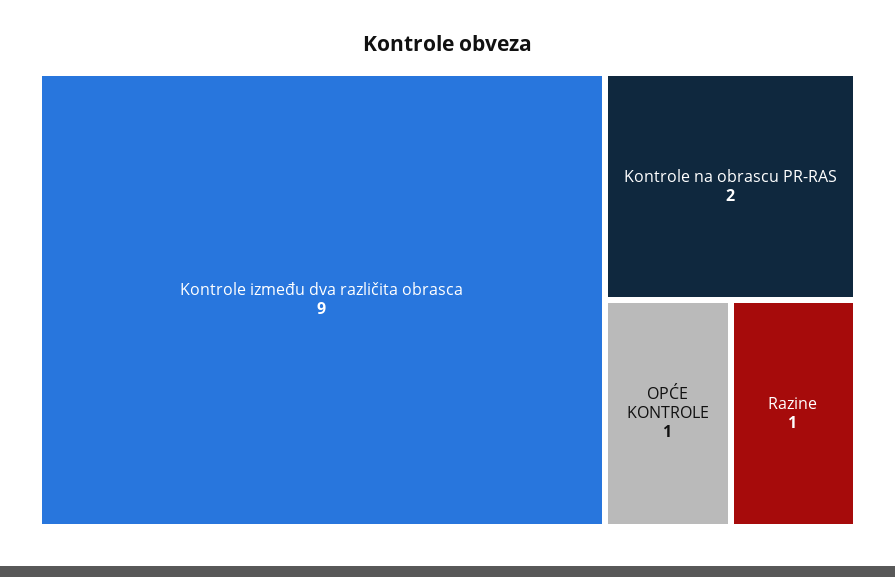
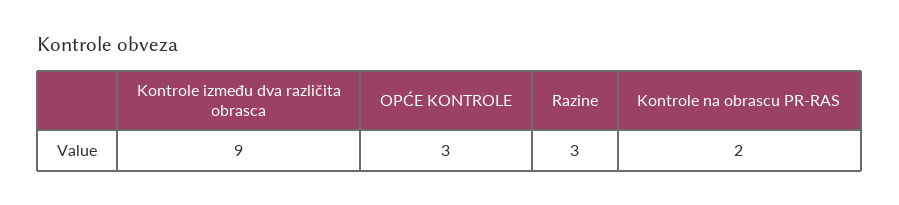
OPĆE KONTROLE: 1 -> 3
Razine: 1 -> 3

